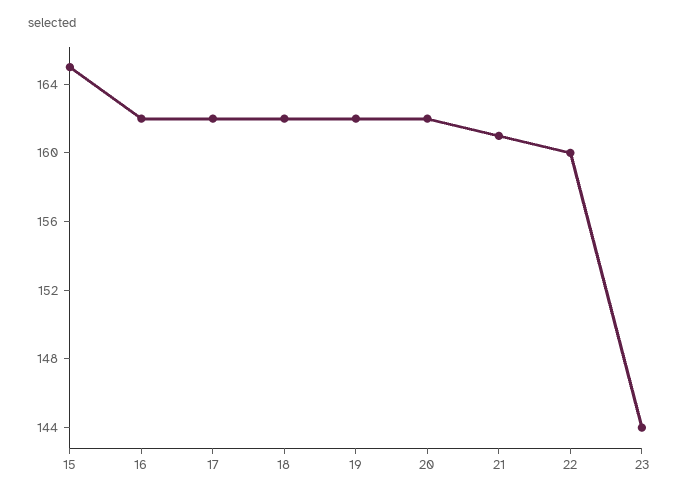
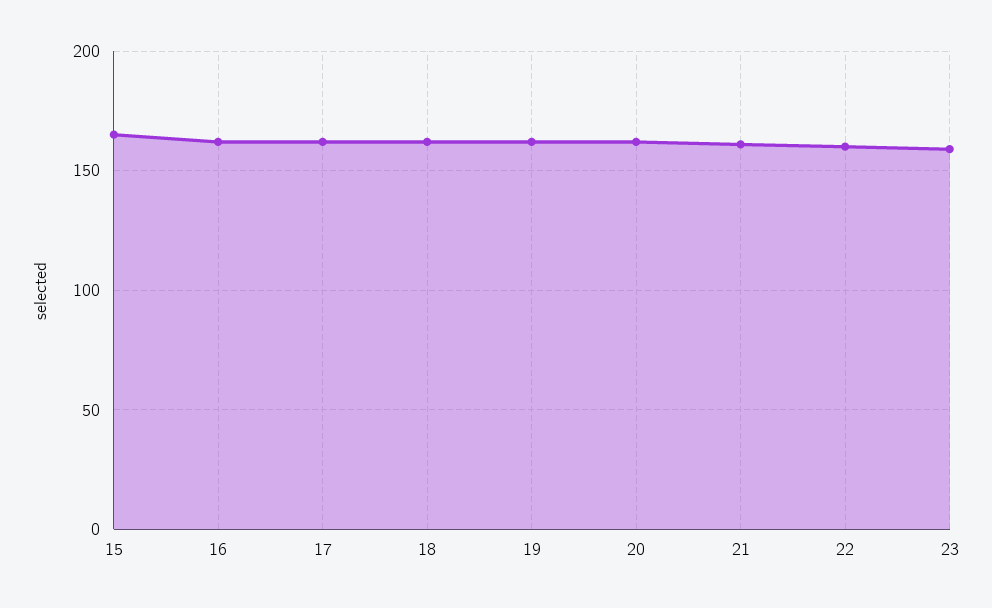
23: 144 -> 160

